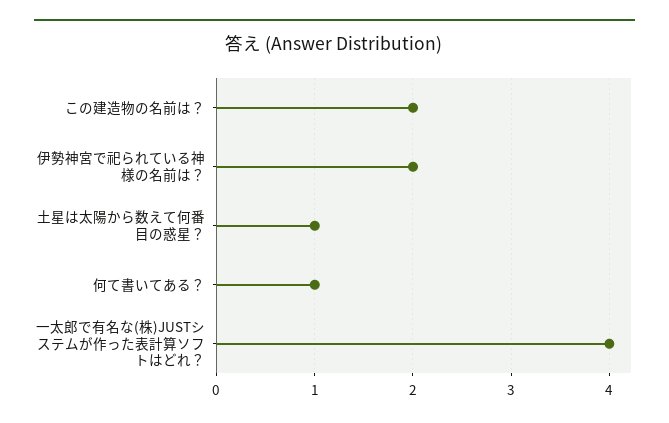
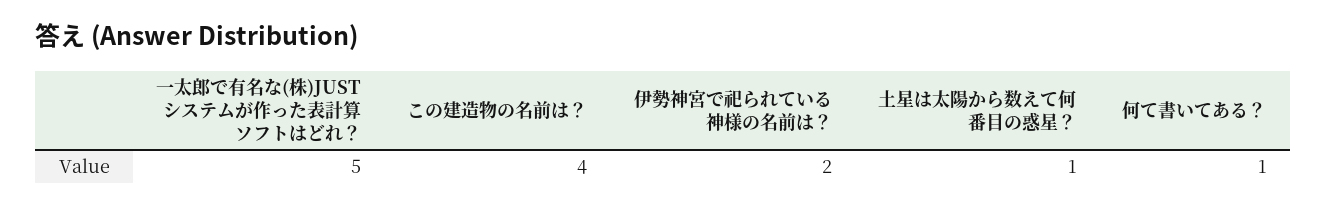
この建造物の名前は？: 2 -> 4
一太郎で有名な(株)JUSTシステムが作った表計算ソフトはどれ？: 4 -> 5

